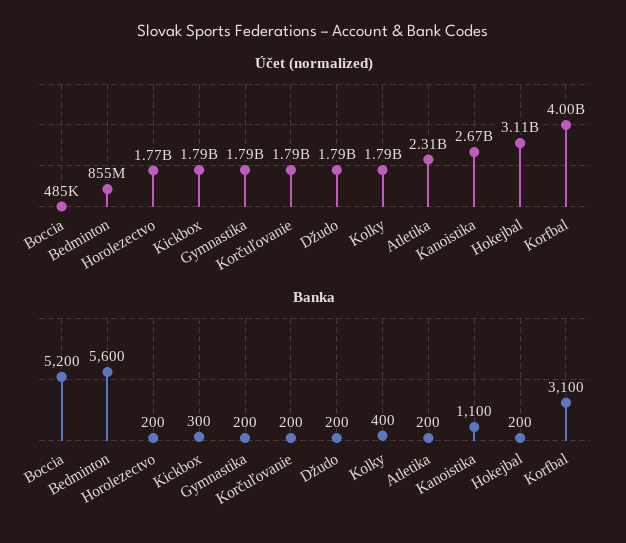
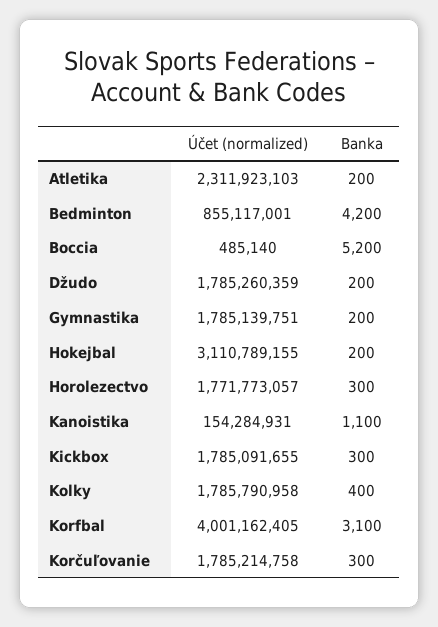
Účet (normalized), Kanoistika: 2670000000 -> 154284931
Banka, Bedminton: 5600 -> 4200
Banka, Horolezectvo: 200 -> 300
Banka, Korčuľovanie: 200 -> 300

